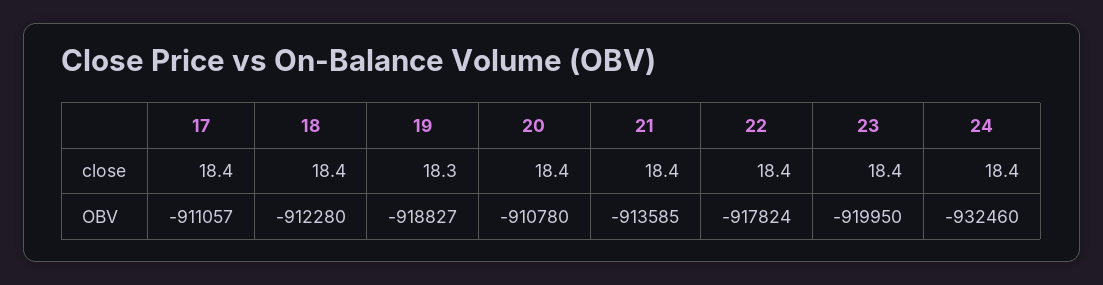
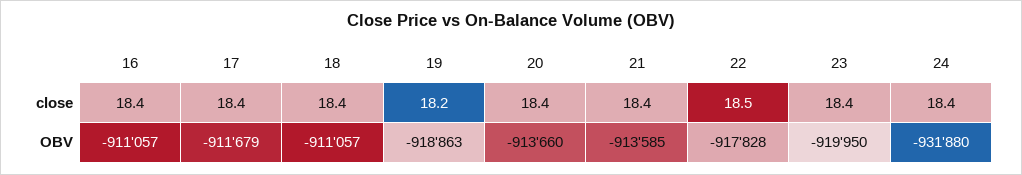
19, close: 18.3 -> 18.2
22, close: 18.4 -> 18.5
17, OBV: -911057 -> -911679
18, OBV: -912280 -> -911057
19, OBV: -918827 -> -918863
20, OBV: -910780 -> -913660
22, OBV: -917824 -> -917828
24, OBV: -932460 -> -931880
16, close: none -> 18.4
16, OBV: none -> -911057

